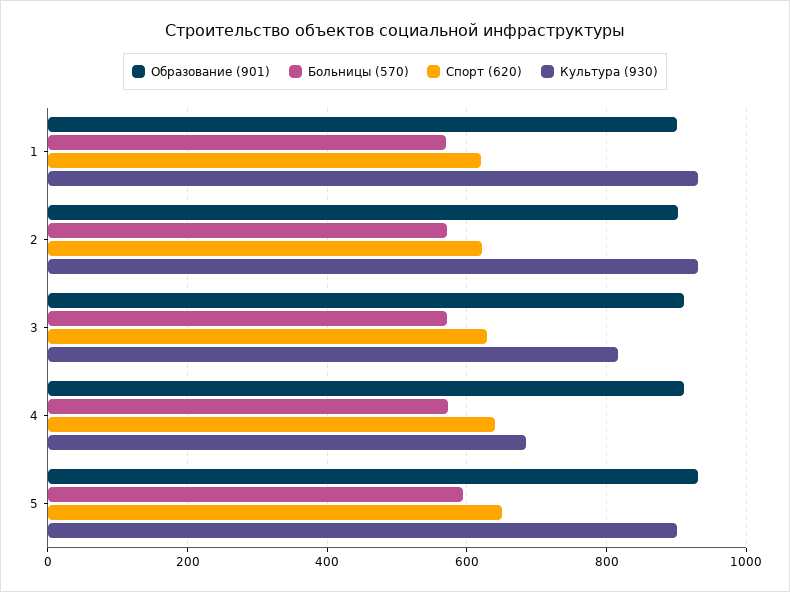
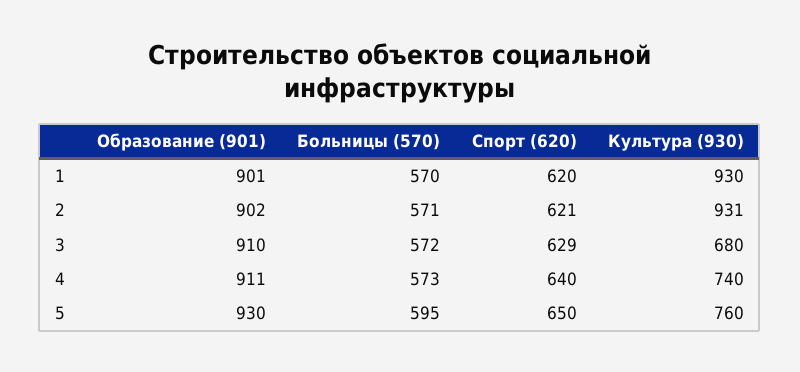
Культура (930), 3: 820 -> 680
Культура (930), 4: 680 -> 740
Культура (930), 5: 900 -> 760

